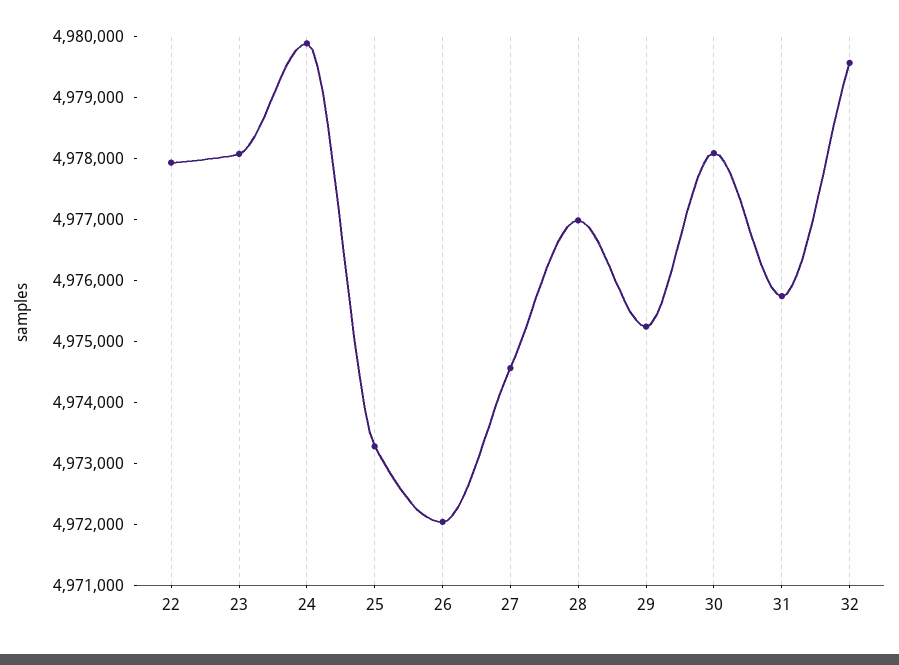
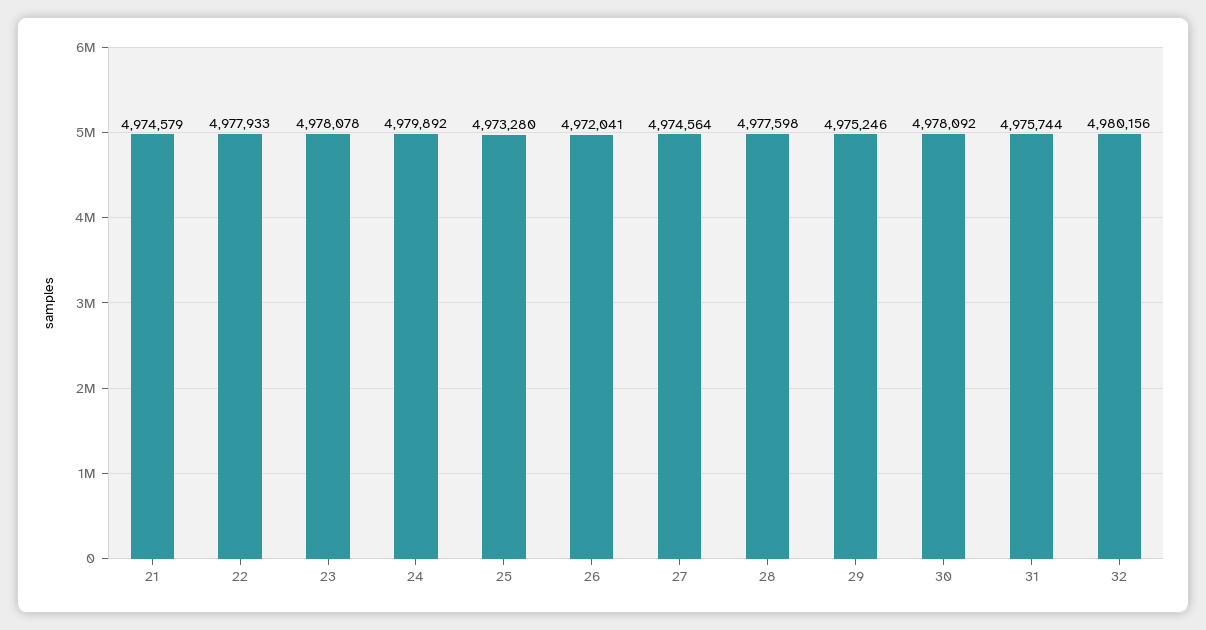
28: 4977000 -> 4977598
32: 4979600 -> 4980156
21: none -> 4974579

